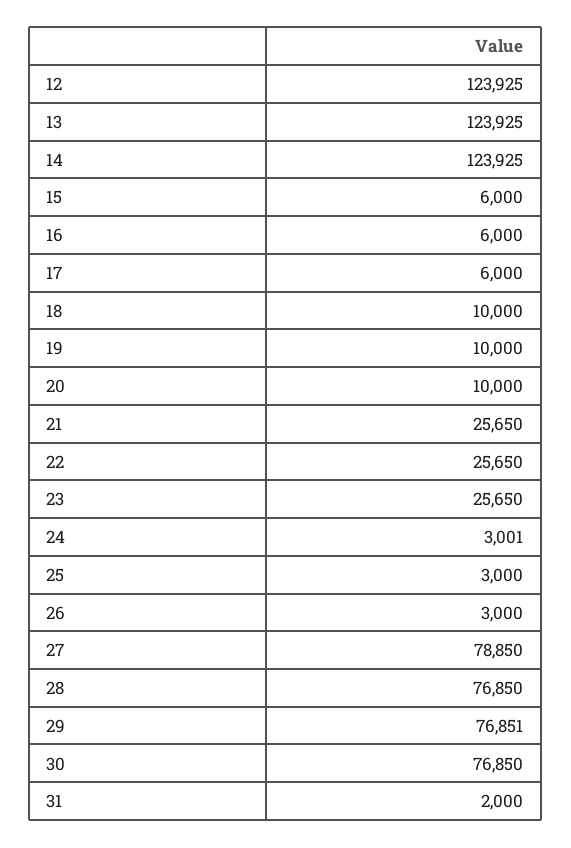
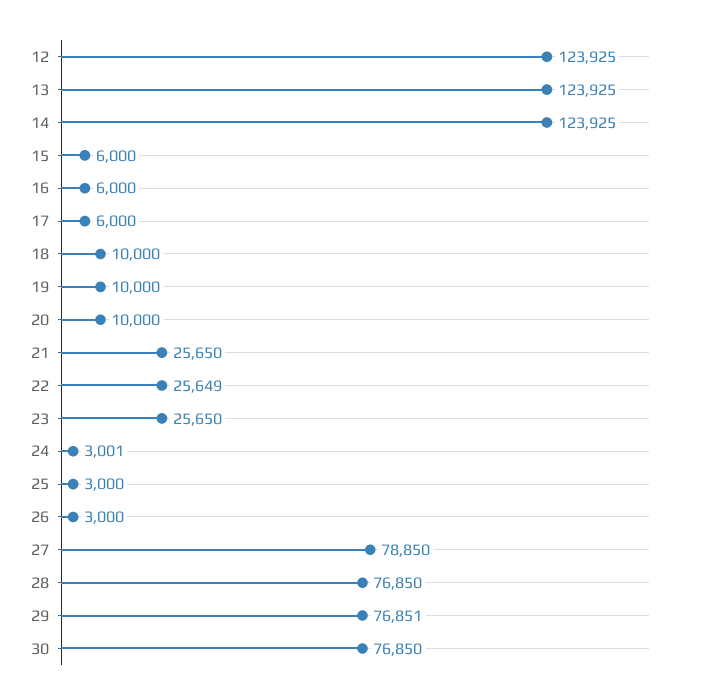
22: 25650 -> 25649
31: 2000 -> none

